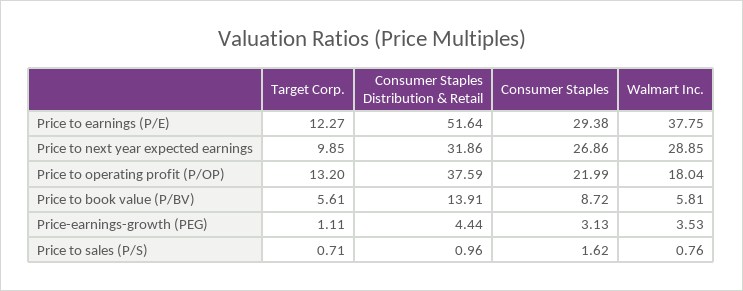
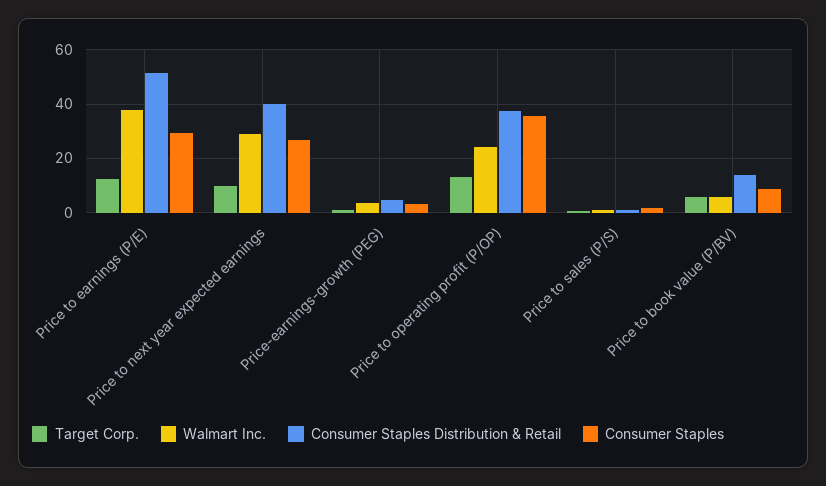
Consumer Staples Distribution & Retail, Price to next year expected earnings: 31.86 -> 40
Consumer Staples, Price to operating profit (P/OP): 21.99 -> 35
Walmart Inc., Price to operating profit (P/OP): 18.04 -> 25

